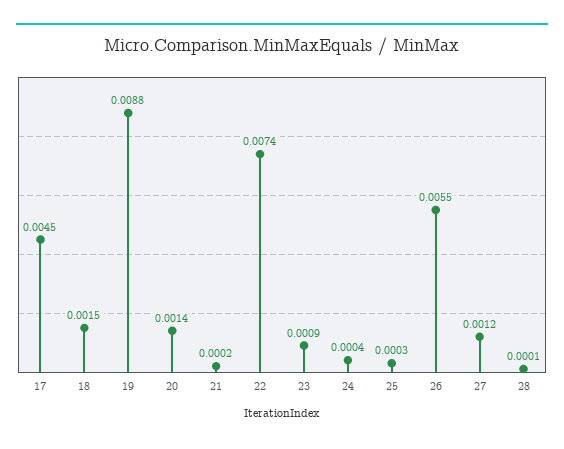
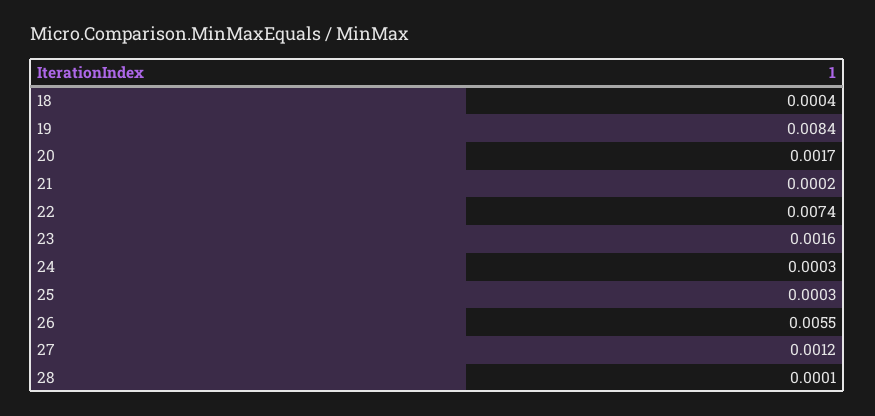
17: 0.0045 -> none
18: 0.0015 -> 0.0004
19: 0.0088 -> 0.0084
20: 0.0014 -> 0.0017
23: 0.0009 -> 0.0016
24: 0.0004 -> 0.0003

